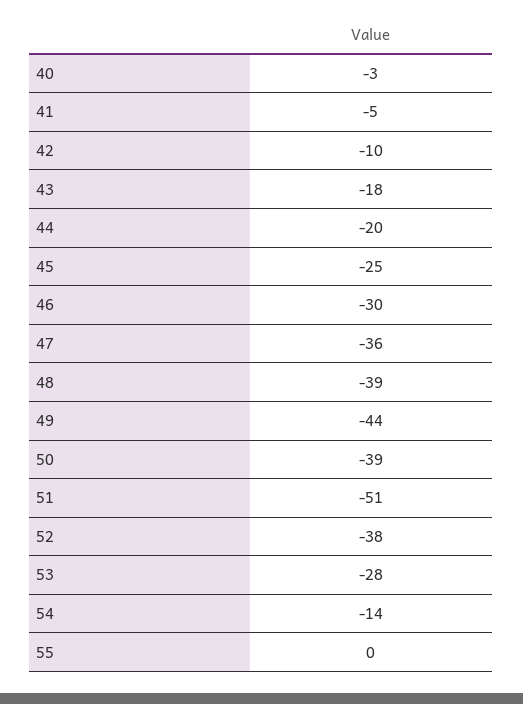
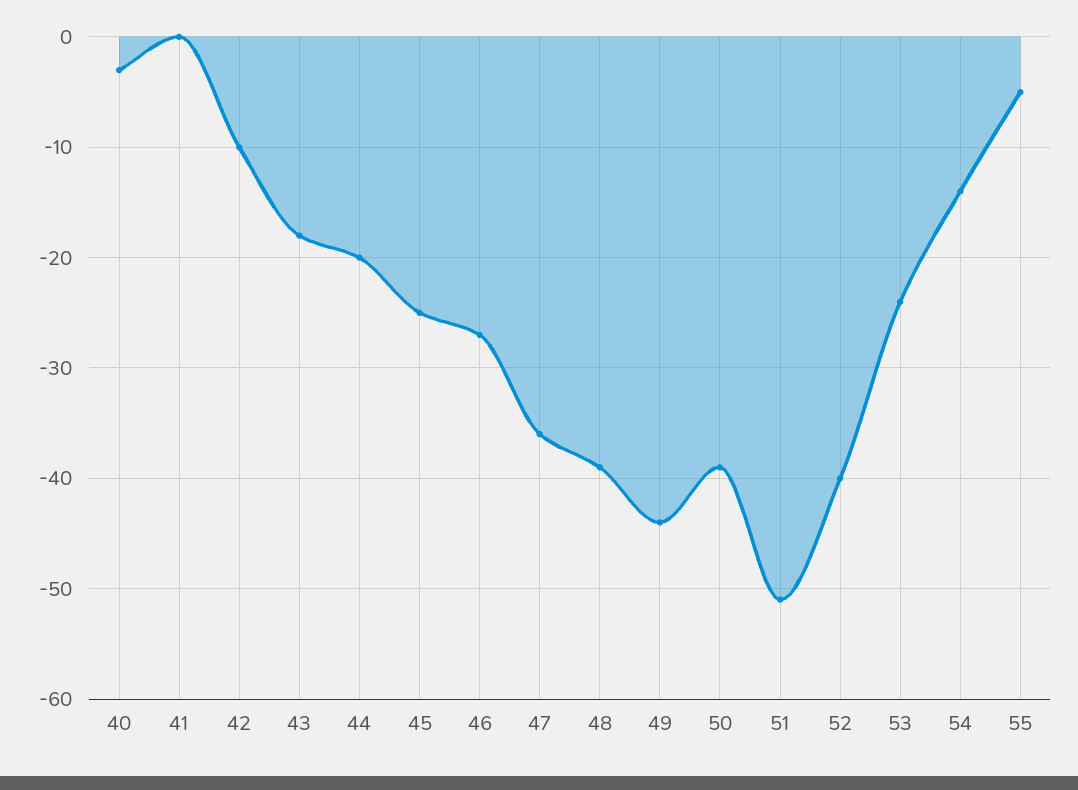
41: -5 -> 0
46: -30 -> -27
52: -38 -> -40
53: -28 -> -24
55: 0 -> -5

